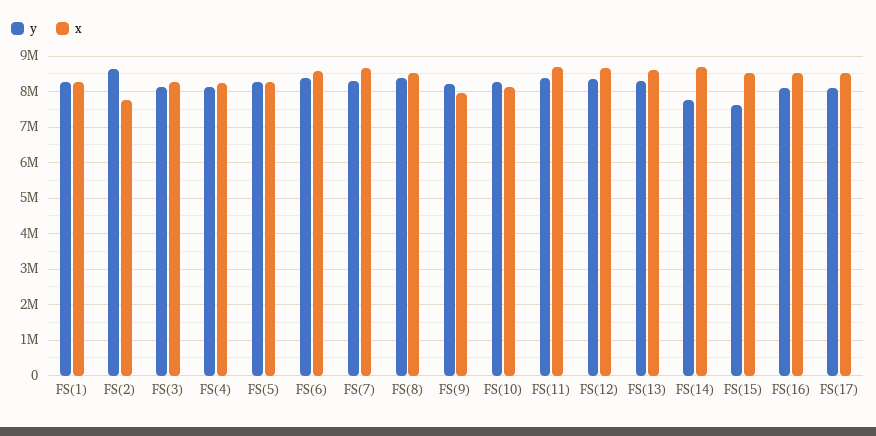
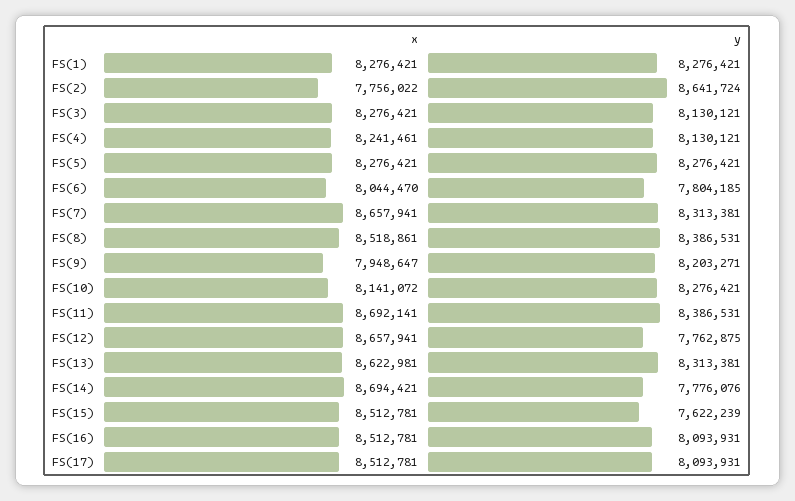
y, FS(6): 8400000 -> 7804185
x, FS(6): 8600000 -> 8044470
y, FS(12): 8400000 -> 7762875

